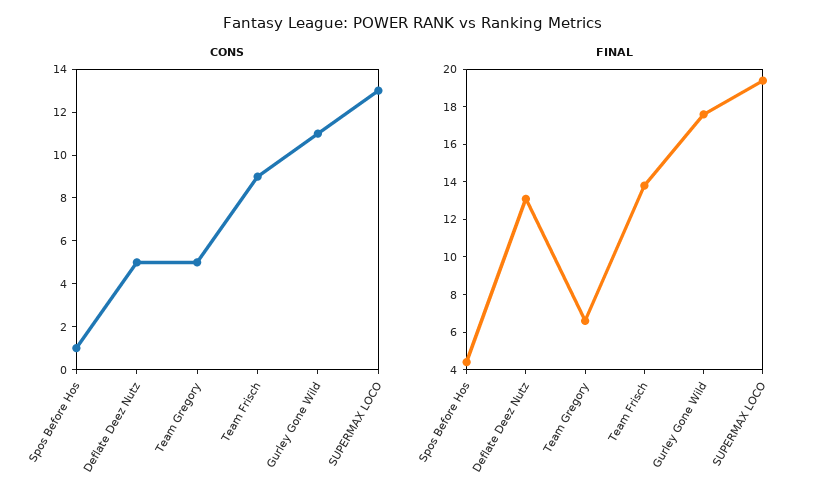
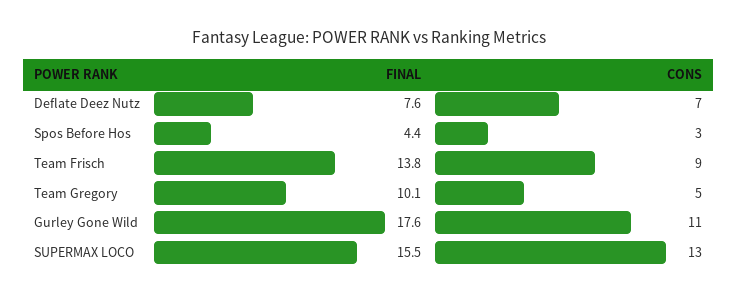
CONS, Spos Before Hos: 1 -> 3
CONS, Deflate Deez Nutz: 5 -> 7
FINAL, Deflate Deez Nutz: 13 -> 7.6
FINAL, Team Gregory: 6.5 -> 10.1
FINAL, SUPERMAX LOCO: 19.5 -> 15.5

